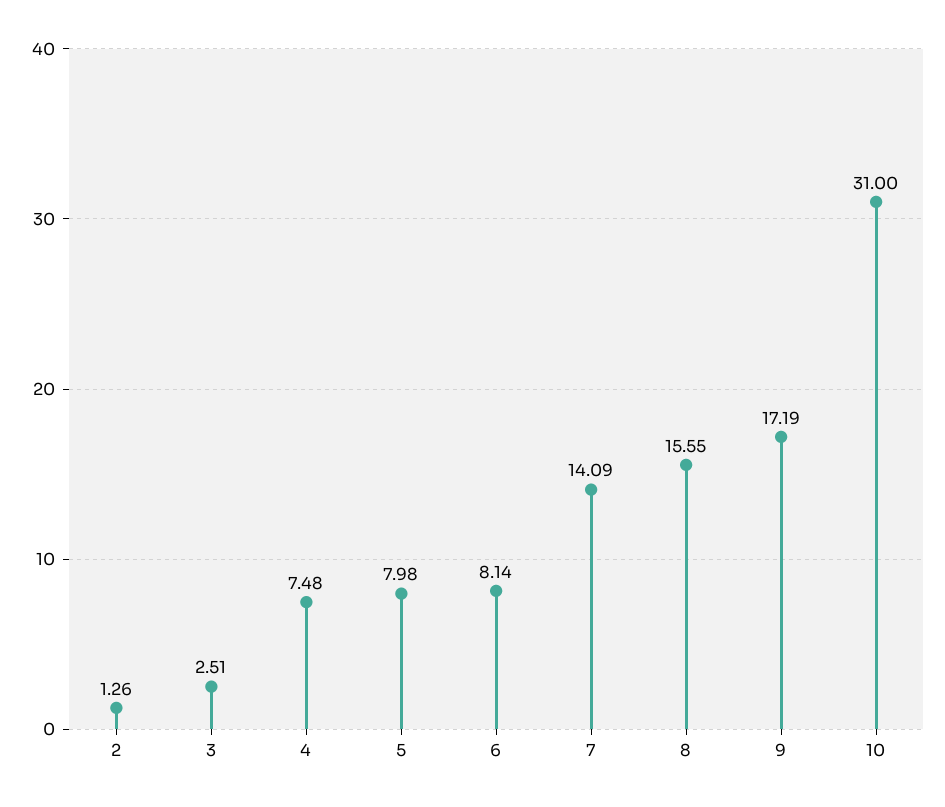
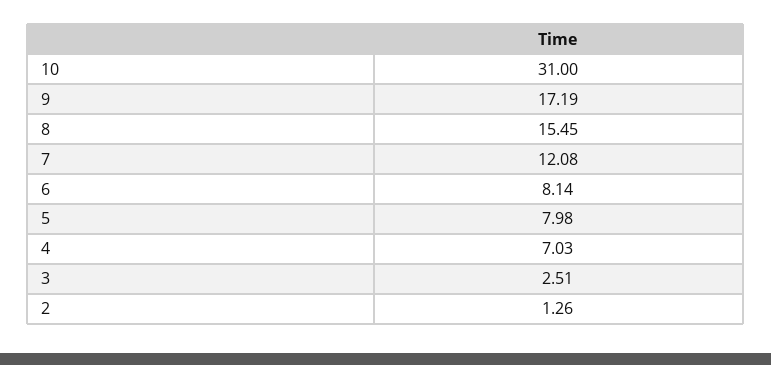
4: 7.48 -> 7.03
7: 14.09 -> 12.08
8: 15.55 -> 15.45

